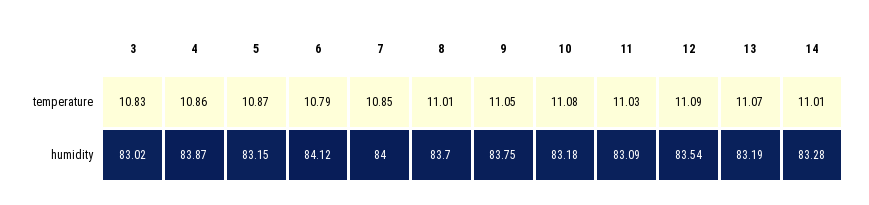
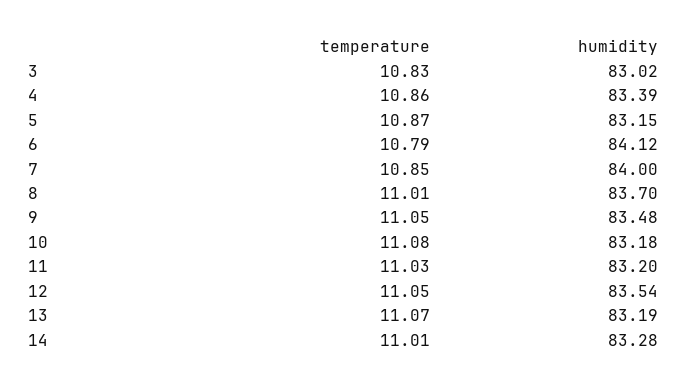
12, temperature: 11.09 -> 11.05
4, humidity: 83.87 -> 83.39
9, humidity: 83.75 -> 83.48
11, humidity: 83.09 -> 83.2

